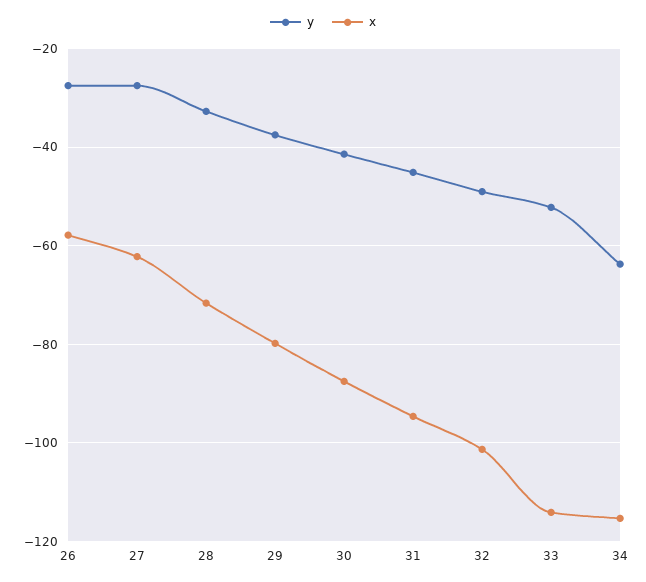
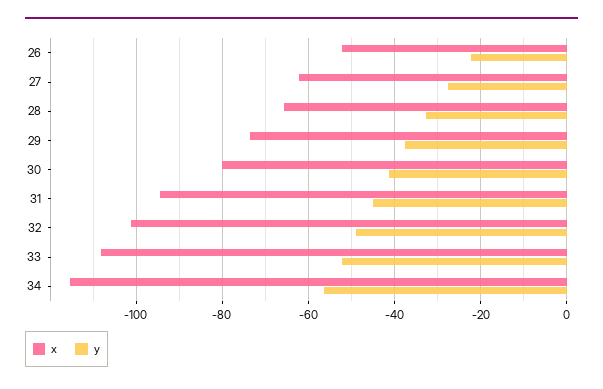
y, 26: -28 -> -22
x, 26: -58 -> -52
x, 28: -72 -> -66
x, 29: -80 -> -74
x, 30: -88 -> -80
x, 33: -114 -> -108
y, 34: -64 -> -56

